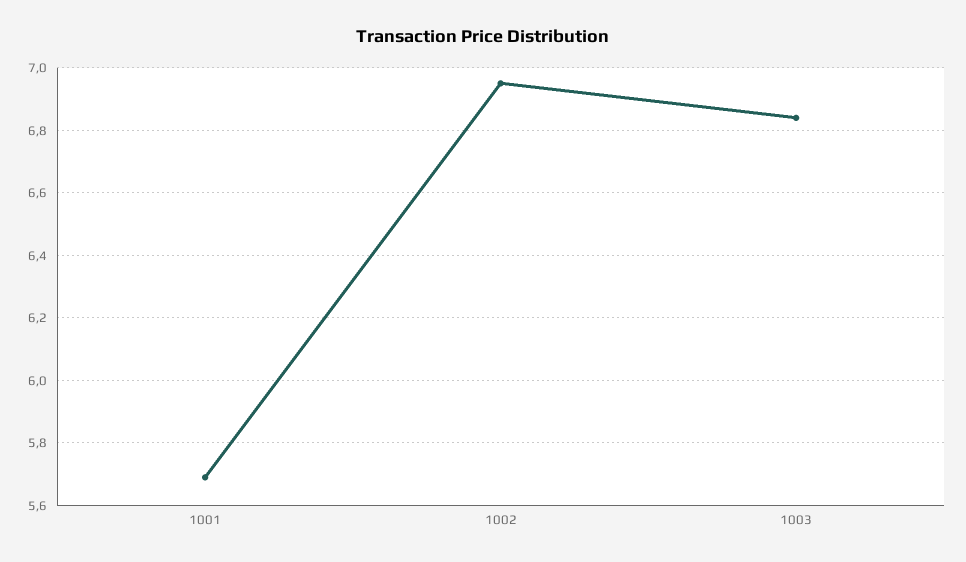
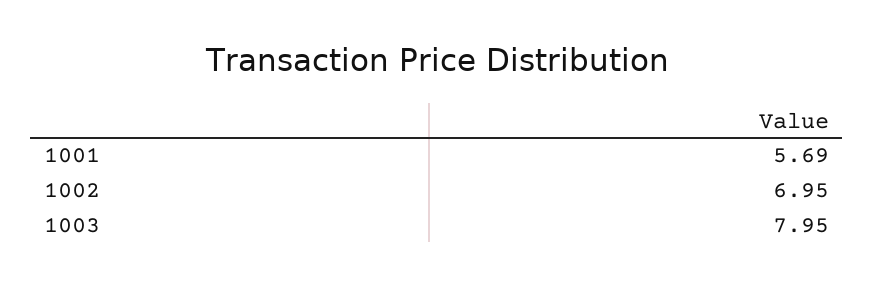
1003: 6.85 -> 7.95

